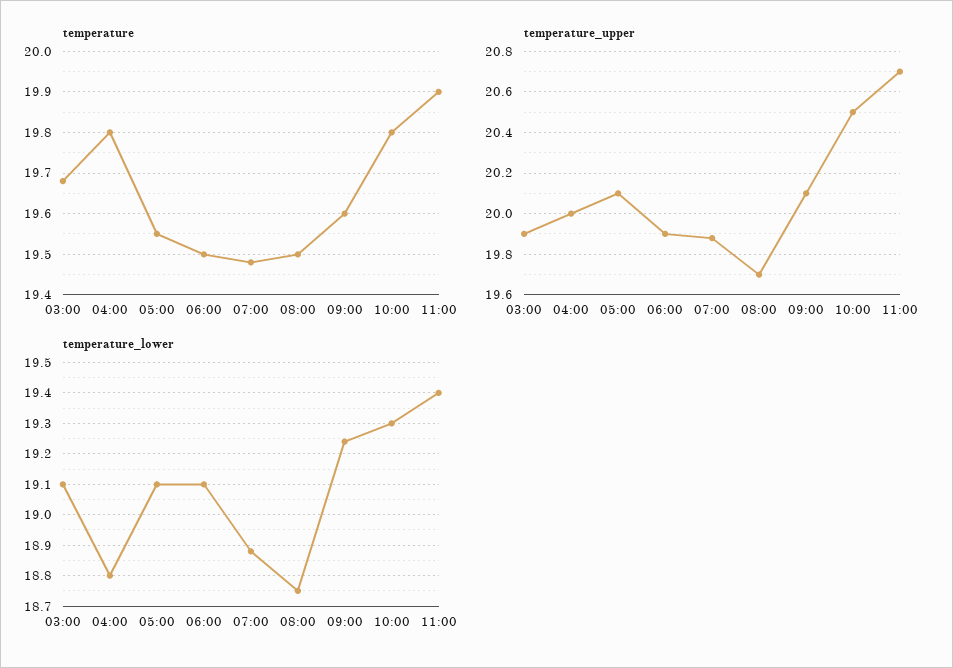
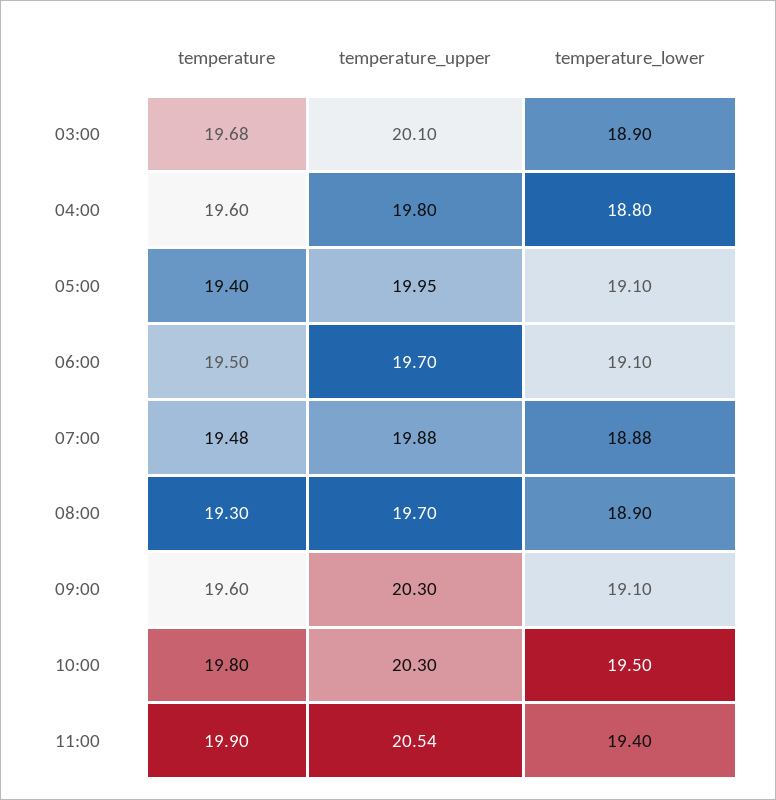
temperature, 04:00: 19.8 -> 19.6
temperature, 05:00: 19.55 -> 19.4
temperature, 08:00: 19.5 -> 19.3
temperature_upper, 03:00: 19.9 -> 20.1
temperature_upper, 04:00: 20 -> 19.8
temperature_upper, 05:00: 20.1 -> 19.95
temperature_upper, 06:00: 19.9 -> 19.7
temperature_upper, 09:00: 20.1 -> 20.3
temperature_upper, 10:00: 20.5 -> 20.3
temperature_upper, 11:00: 20.7 -> 20.54
temperature_lower, 03:00: 19.1 -> 18.9
temperature_lower, 08:00: 18.75 -> 18.9
temperature_lower, 09:00: 19.25 -> 19.1
temperature_lower, 10:00: 19.3 -> 19.5

